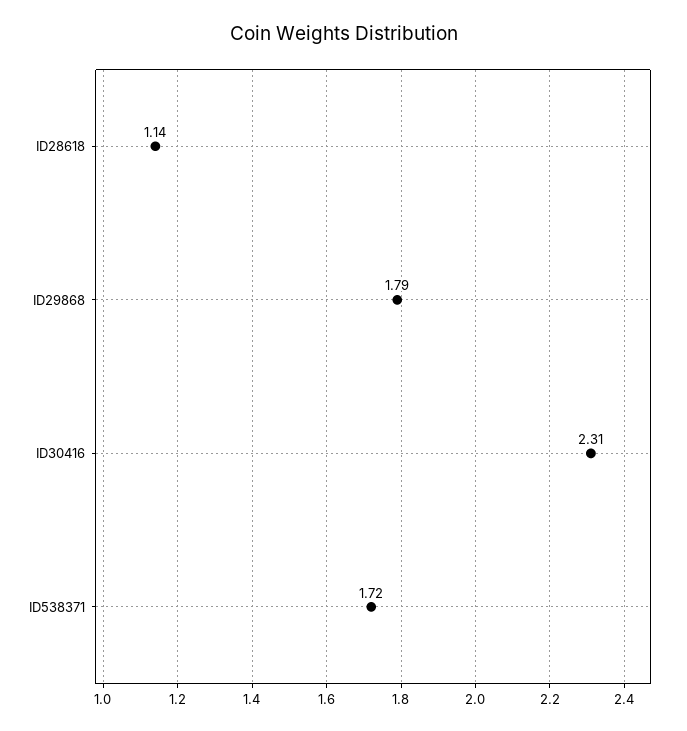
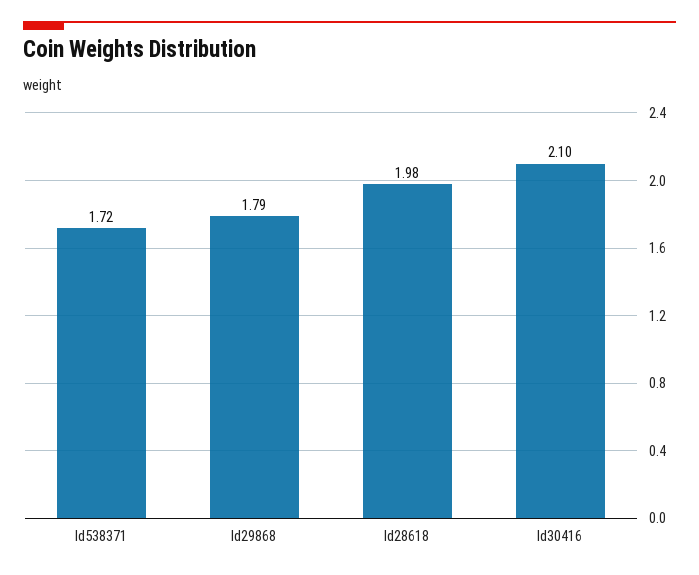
ID28618: 1.14 -> 1.98
ID30416: 2.31 -> 2.1

